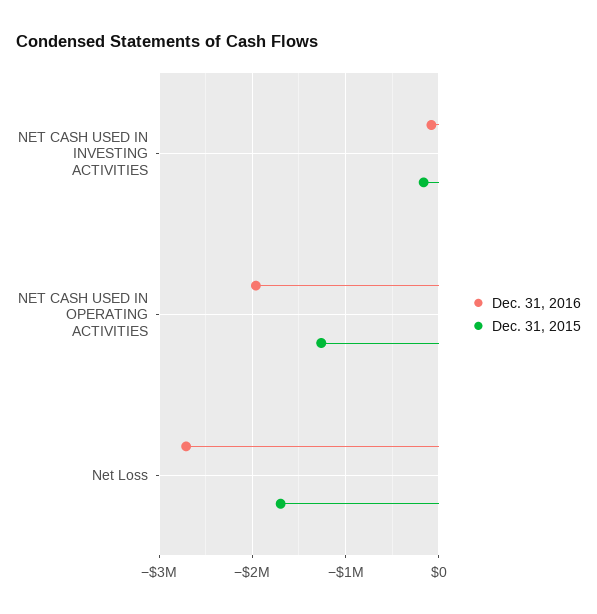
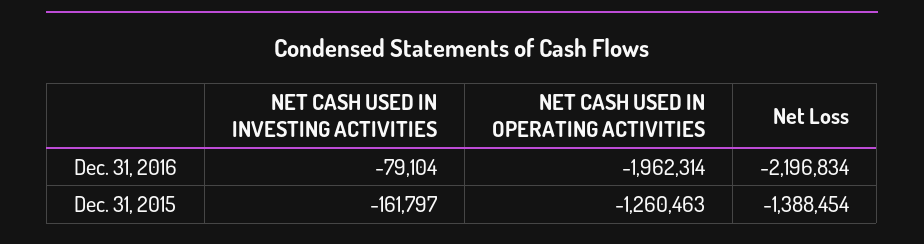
Dec. 31, 2016, Net Loss: -2700000 -> -2196834
Dec. 31, 2015, Net Loss: -1700000 -> -1388454

